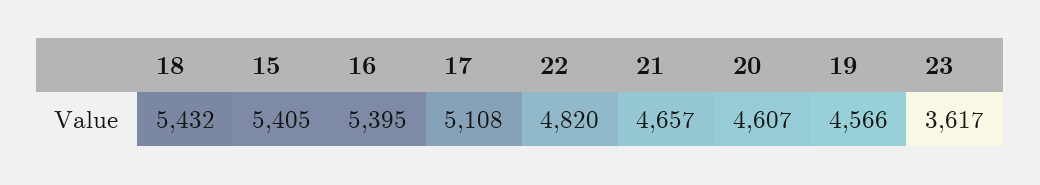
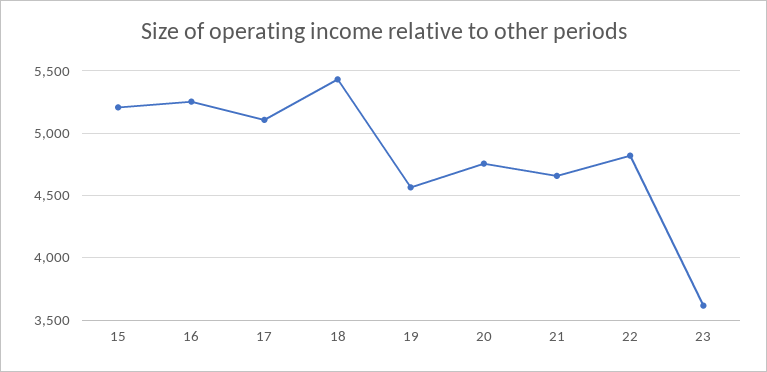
15: 5405 -> 5200
16: 5395 -> 5250
20: 4607 -> 4750

